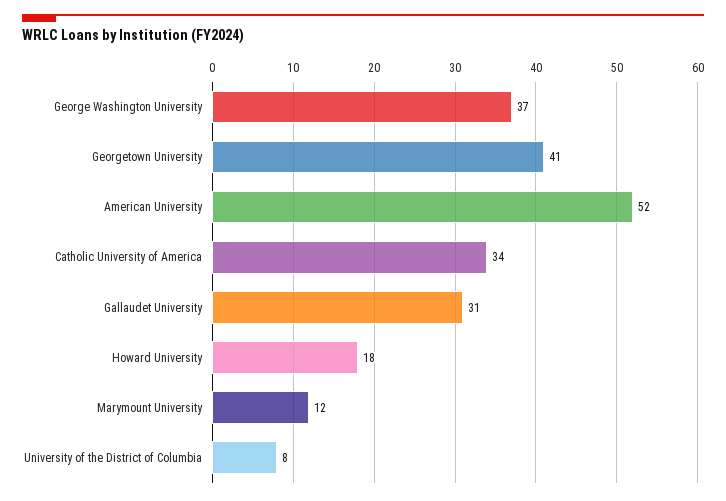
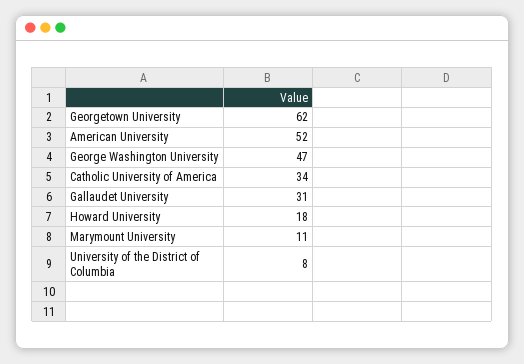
George Washington University: 37 -> 47
Georgetown University: 41 -> 62
Marymount University: 12 -> 11

